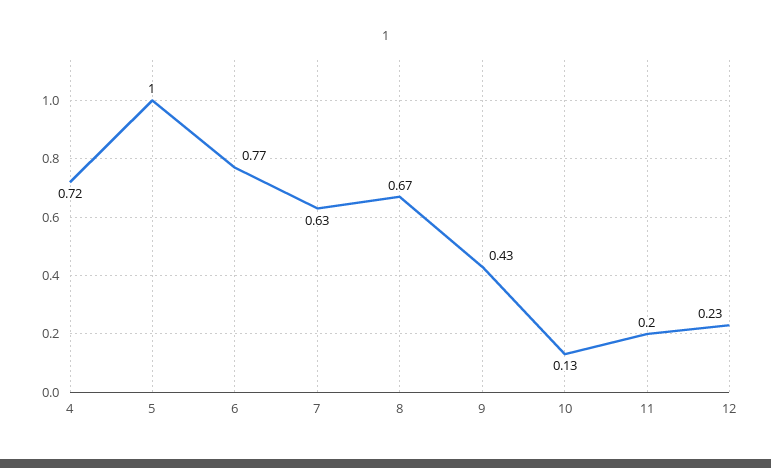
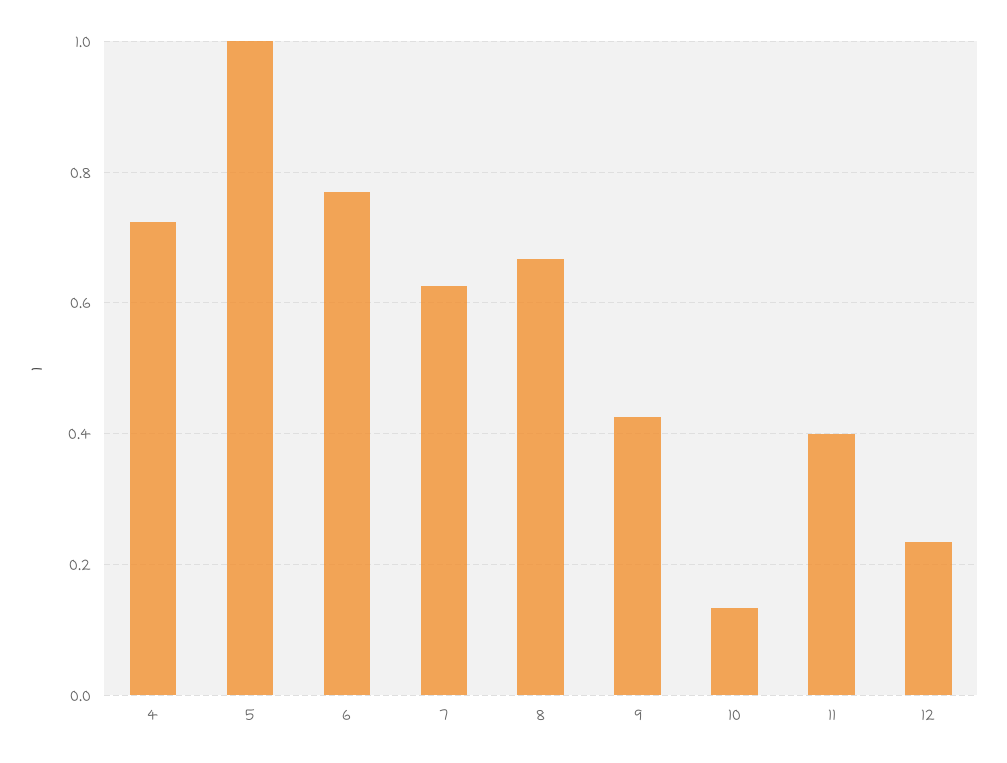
11: 0.2 -> 0.4

